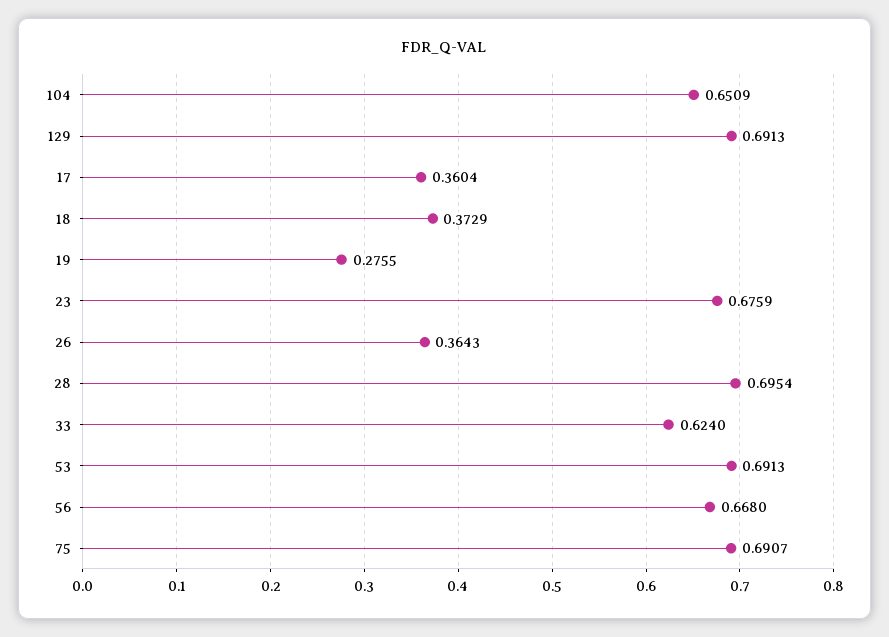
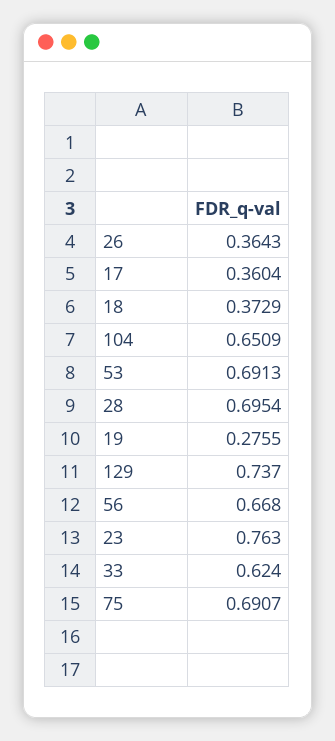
129: 0.6913 -> 0.737
23: 0.6759 -> 0.763

